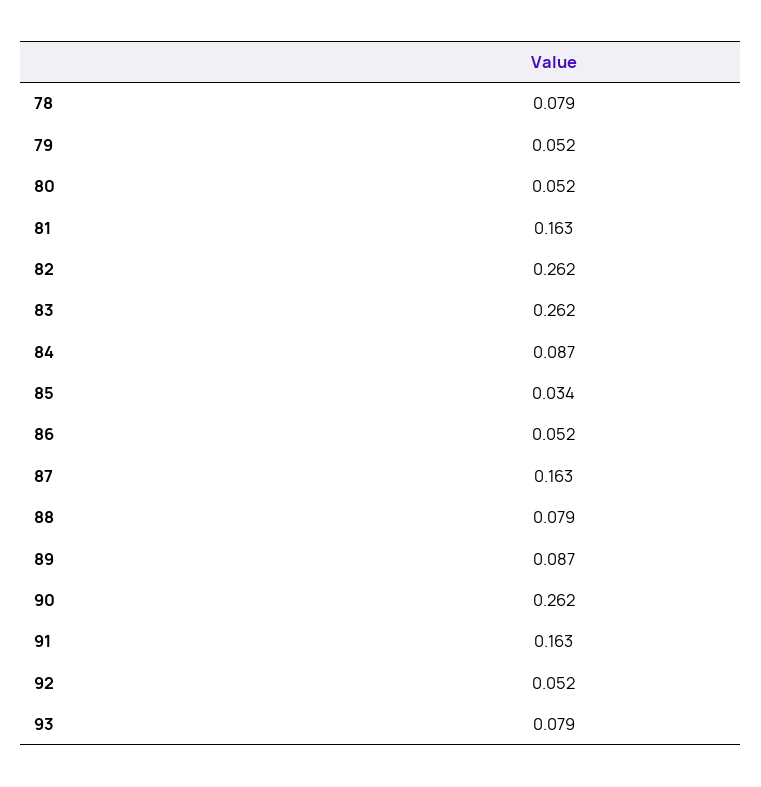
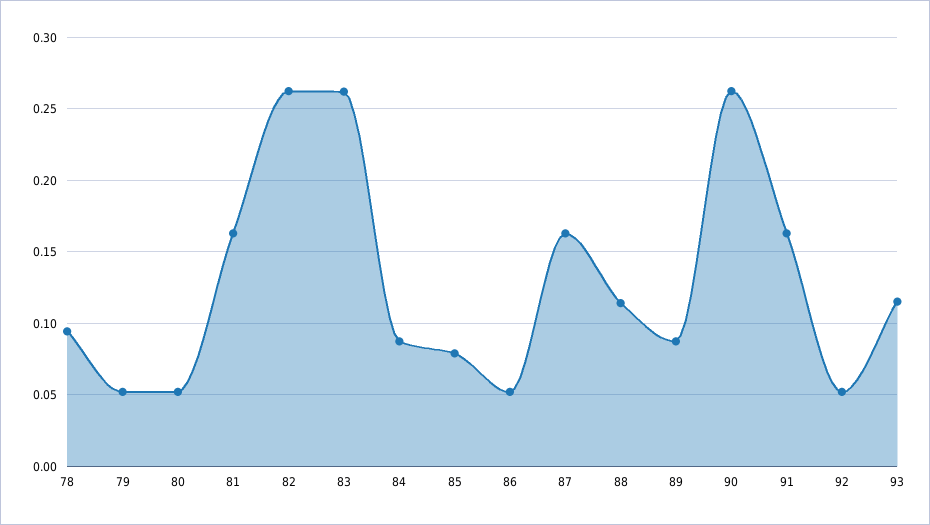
78: 0.079 -> 0.095
85: 0.034 -> 0.08
88: 0.079 -> 0.115
93: 0.079 -> 0.115

